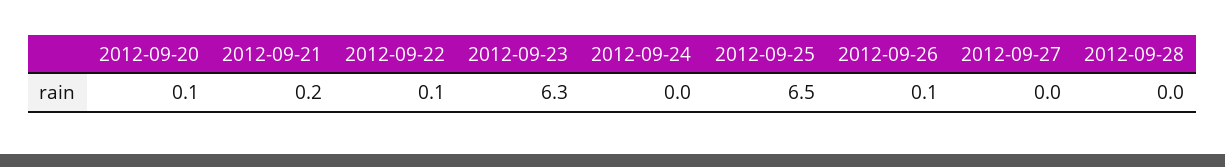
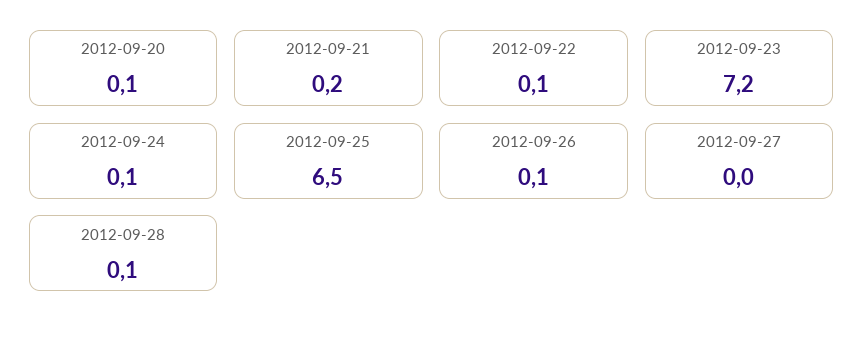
2012-09-23: 6.3 -> 7.2
2012-09-24: 0 -> 0.1
2012-09-28: 0 -> 0.1

